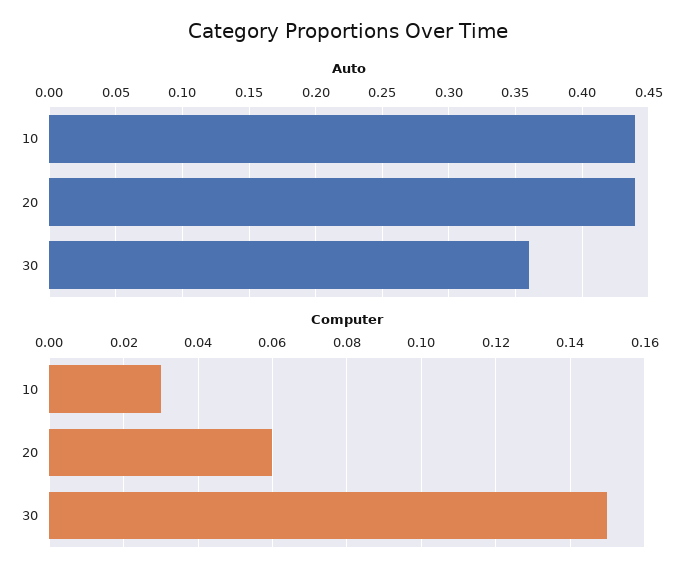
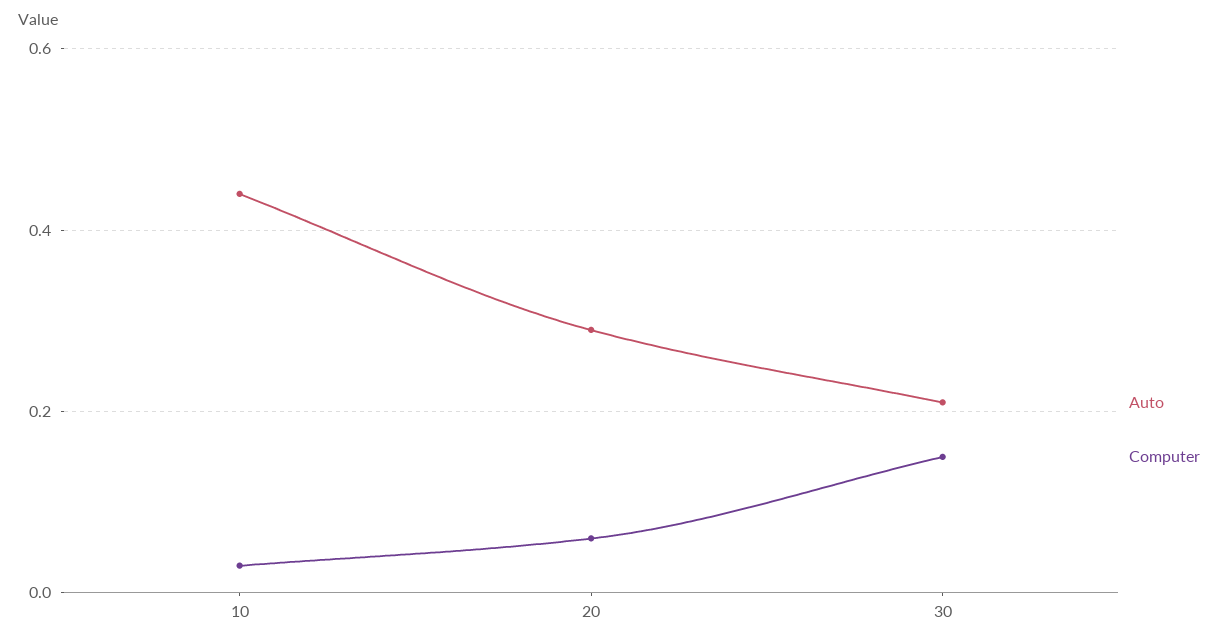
Auto, 20: 0.44 -> 0.3
Auto, 30: 0.36 -> 0.2

